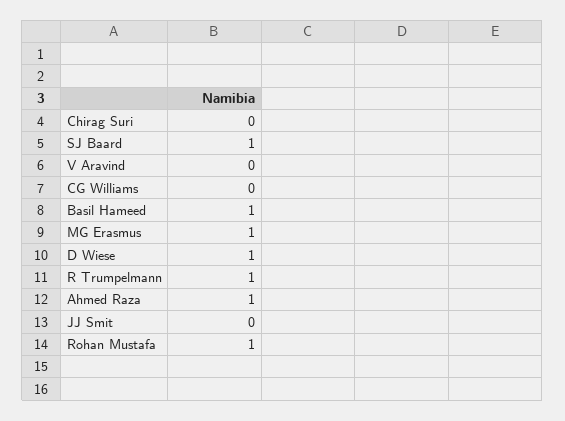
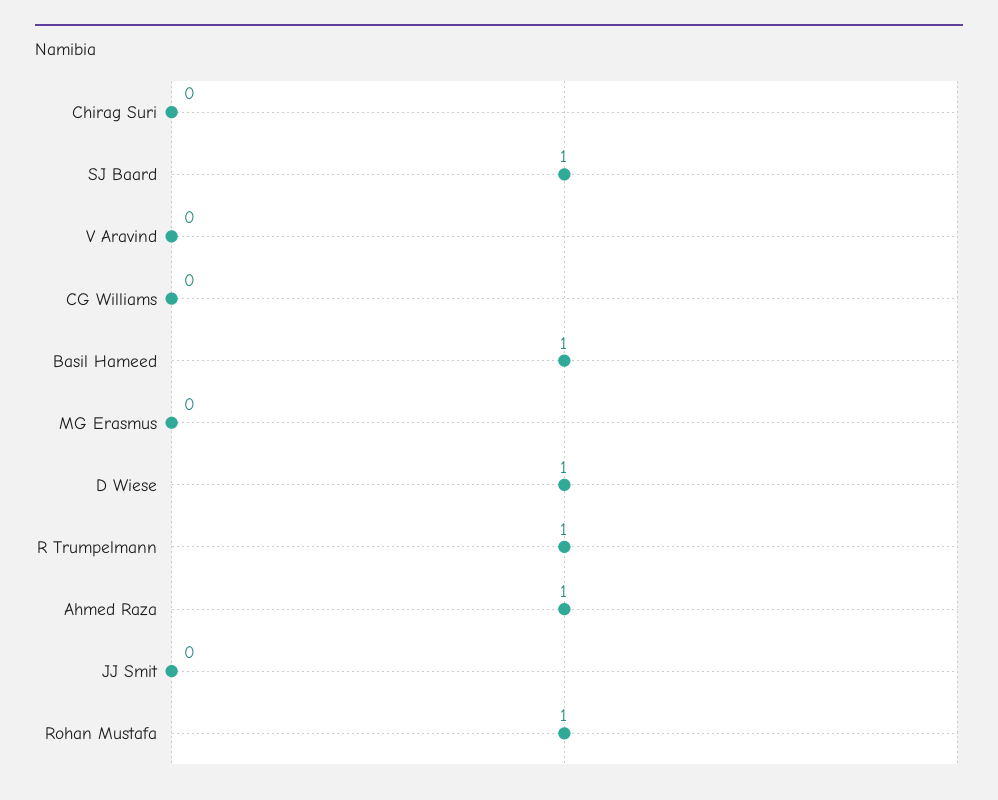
MG Erasmus: 1 -> 0

